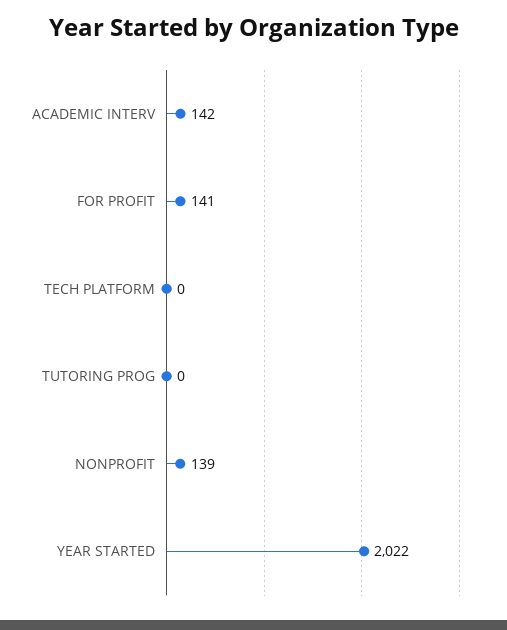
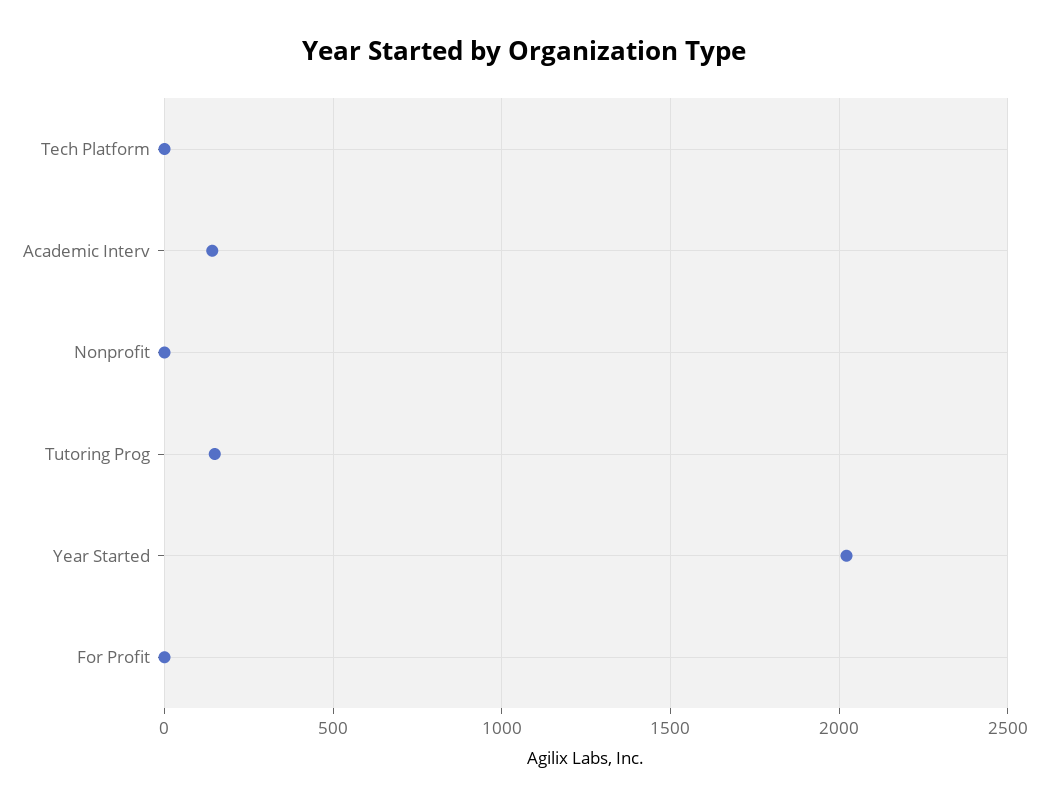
FOR PROFIT: 141 -> 0
TUTORING PROG: 0 -> 150
NONPROFIT: 139 -> 0

